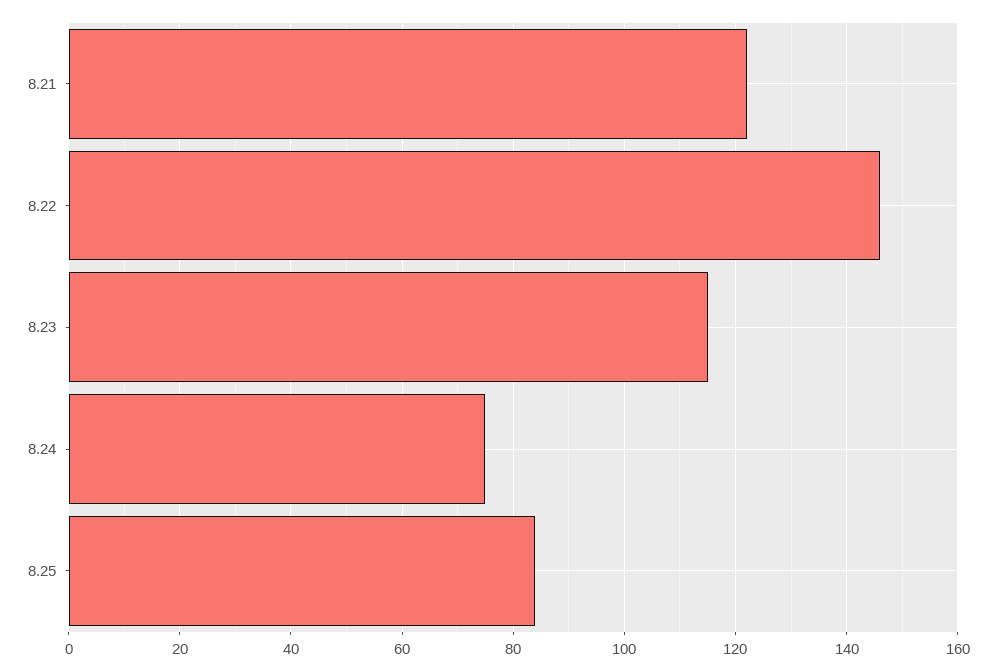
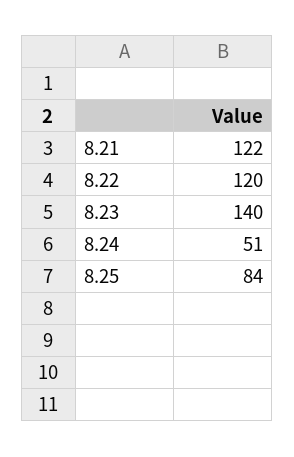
8.22: 145 -> 120
8.23: 115 -> 140
8.24: 75 -> 51

